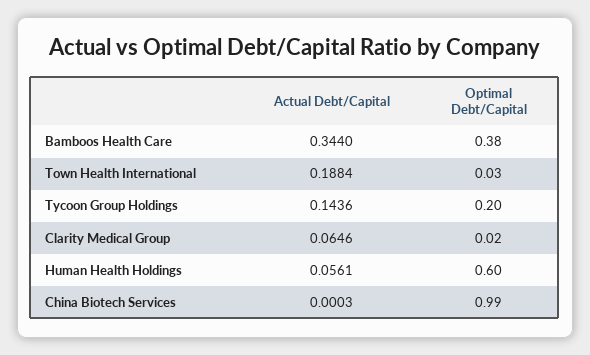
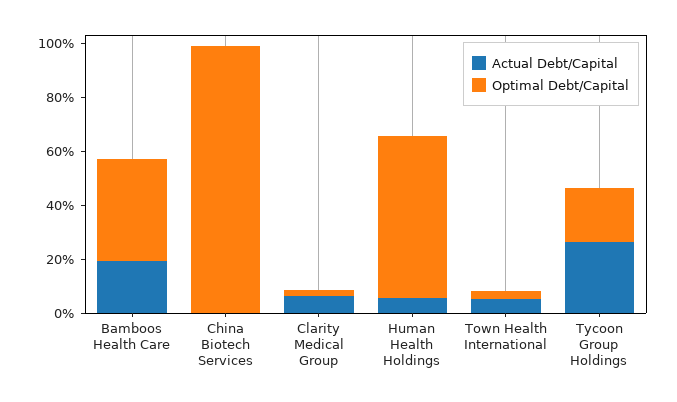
Actual Debt/Capital, Bamboos Health Care: 0.344 -> 0.2
Actual Debt/Capital, Town Health International: 0.1884 -> 0.05
Actual Debt/Capital, Tycoon Group Holdings: 0.1436 -> 0.25

